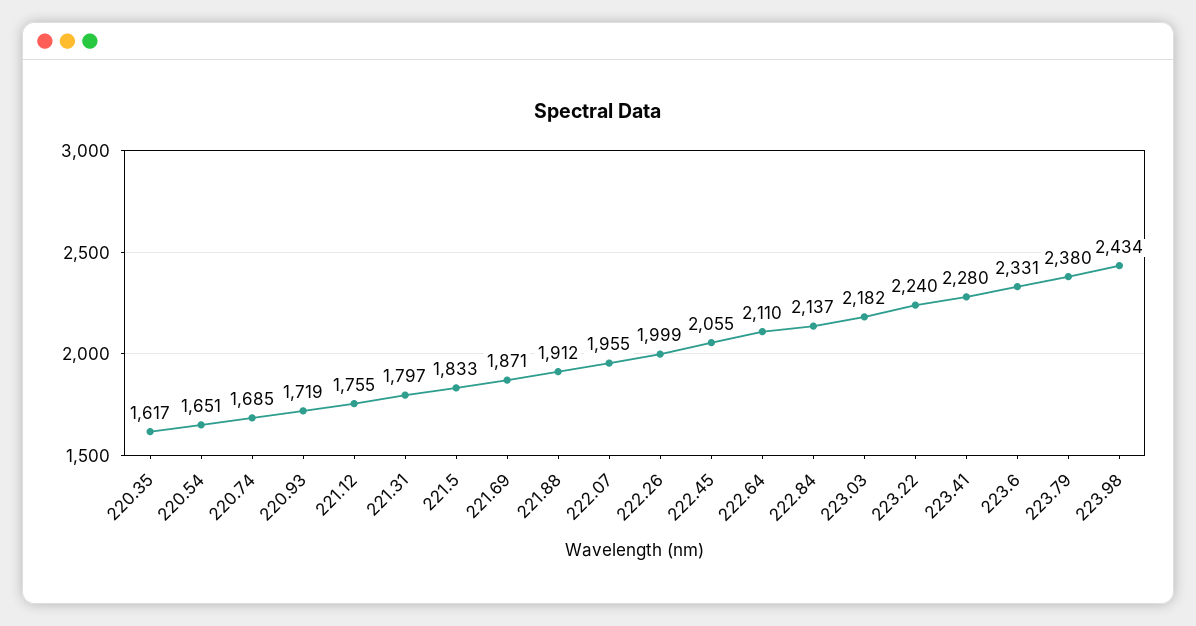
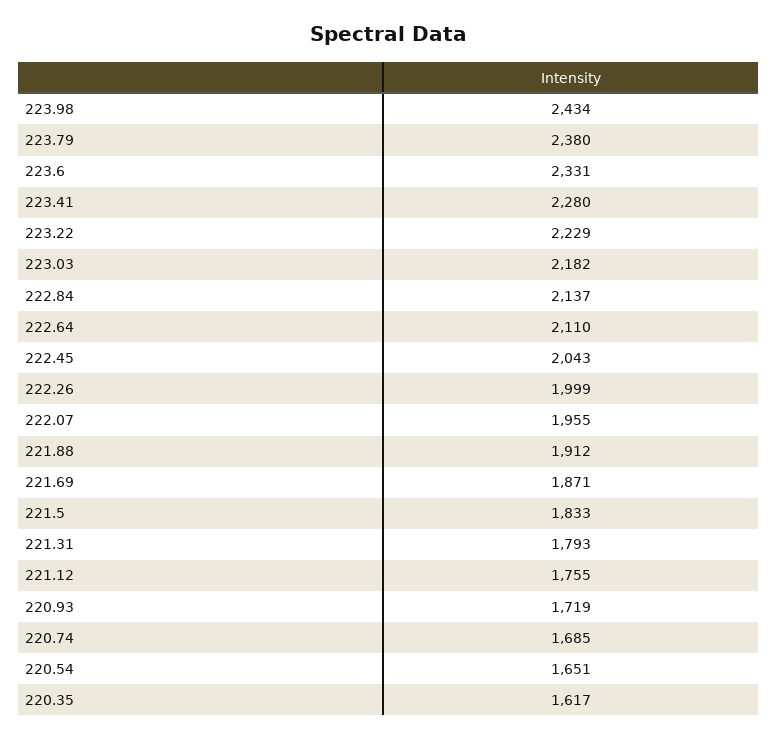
221.31: 1797 -> 1793
222.45: 2055 -> 2043
223.22: 2240 -> 2229

